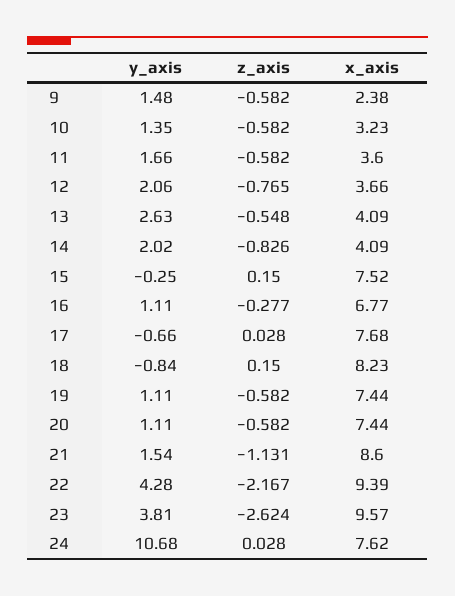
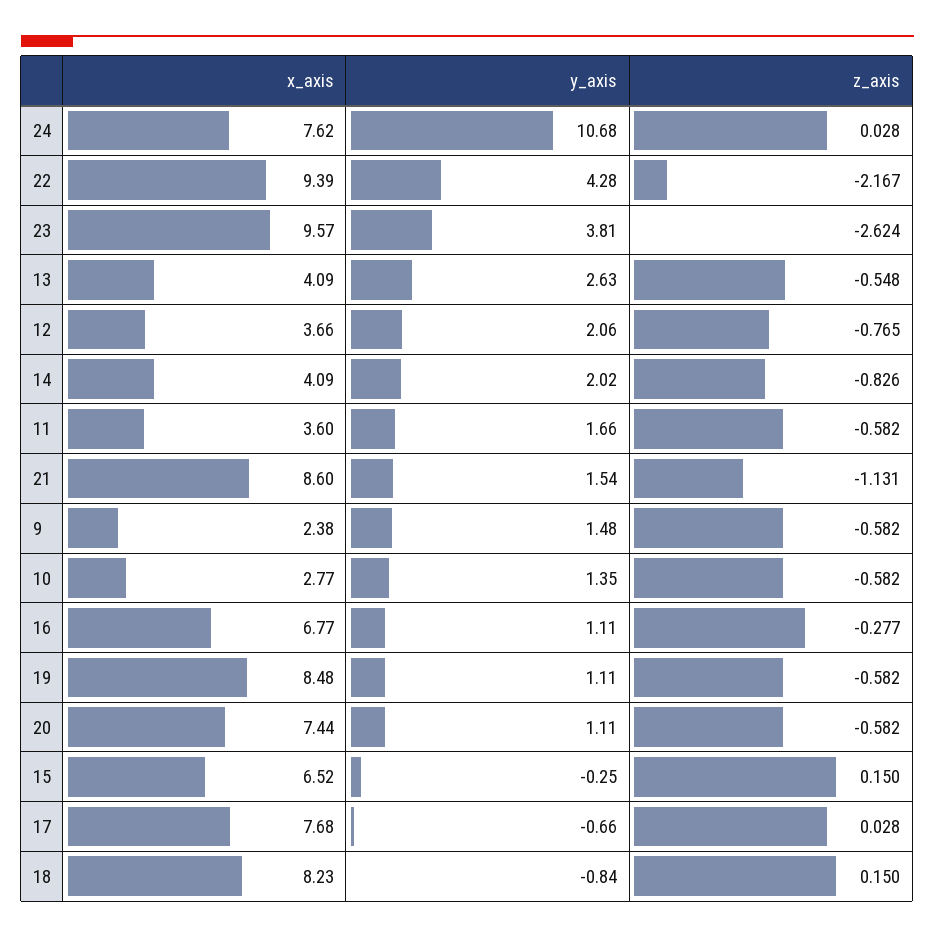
x_axis, 10: 3.23 -> 2.77
x_axis, 15: 7.52 -> 6.52
x_axis, 19: 7.44 -> 8.48

